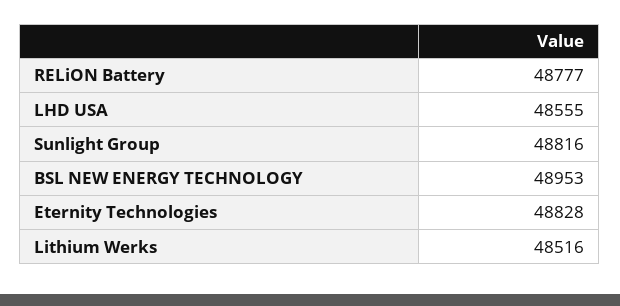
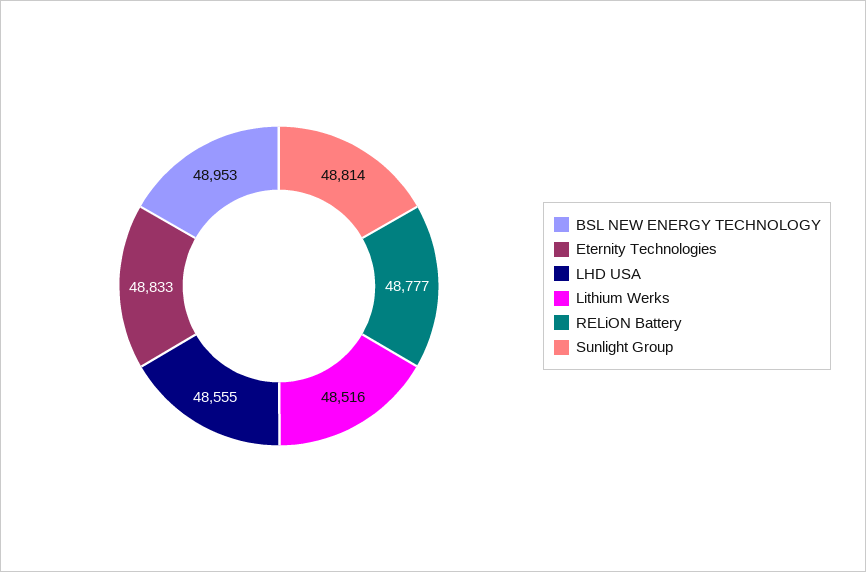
Sunlight Group: 48816 -> 48814
Eternity Technologies: 48828 -> 48833

